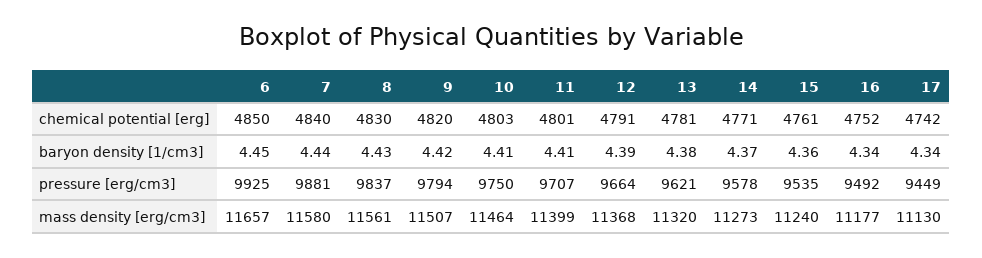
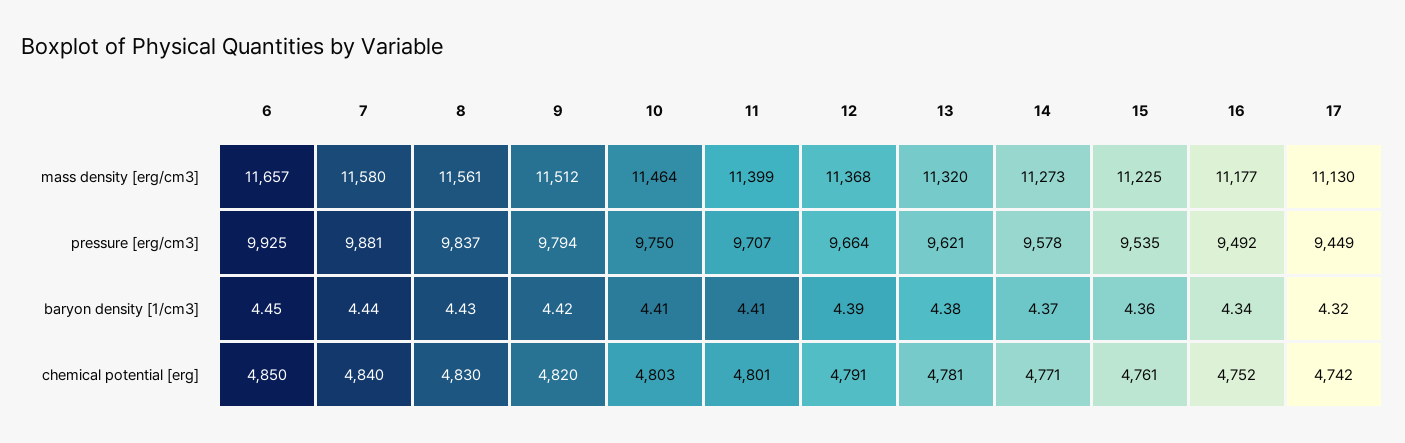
17, baryon density [1/cm3]: 4.34 -> 4.32
9, mass density [erg/cm3]: 11507 -> 11512
15, mass density [erg/cm3]: 11240 -> 11225

